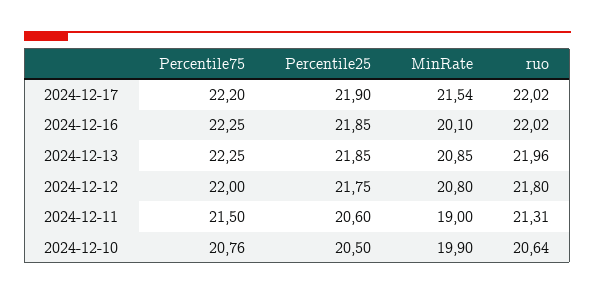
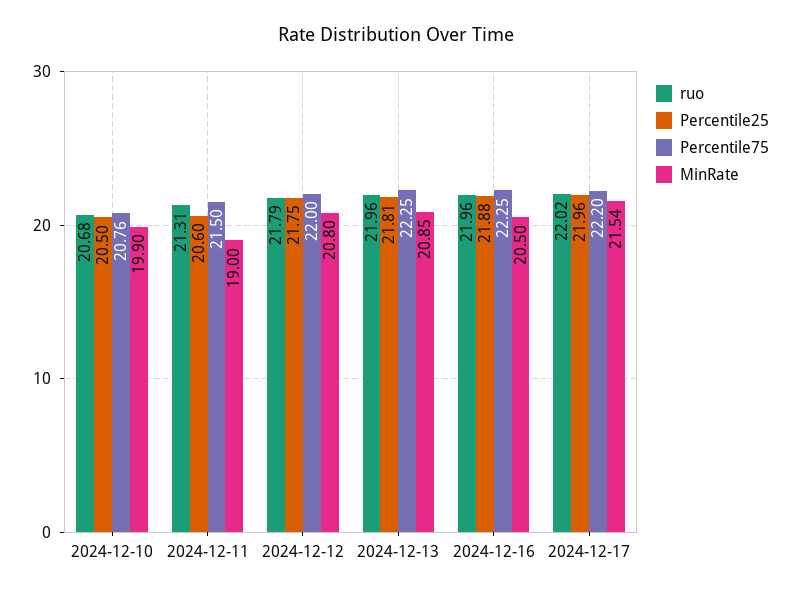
Percentile25, 2024-12-17: 21.9 -> 21.96
Percentile25, 2024-12-16: 21.85 -> 21.88
MinRate, 2024-12-16: 20.1 -> 20.5
ruo, 2024-12-16: 22.02 -> 21.96
Percentile25, 2024-12-13: 21.85 -> 21.81
ruo, 2024-12-12: 21.8 -> 21.79
ruo, 2024-12-10: 20.64 -> 20.68

